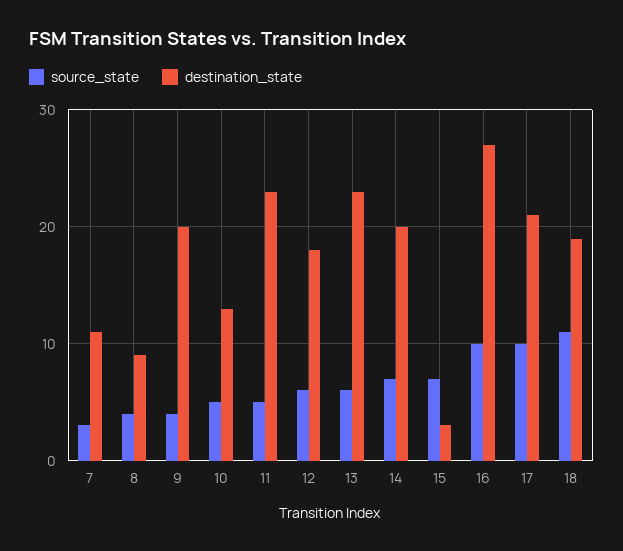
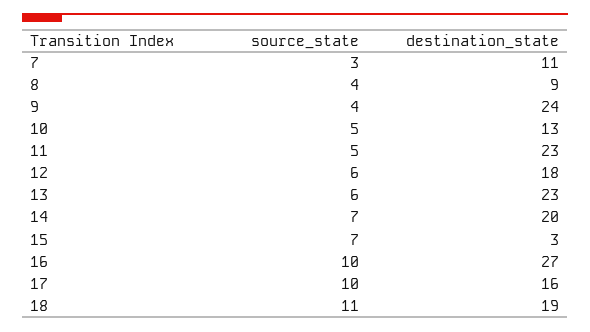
destination_state, 9: 20 -> 24
destination_state, 17: 21 -> 16

